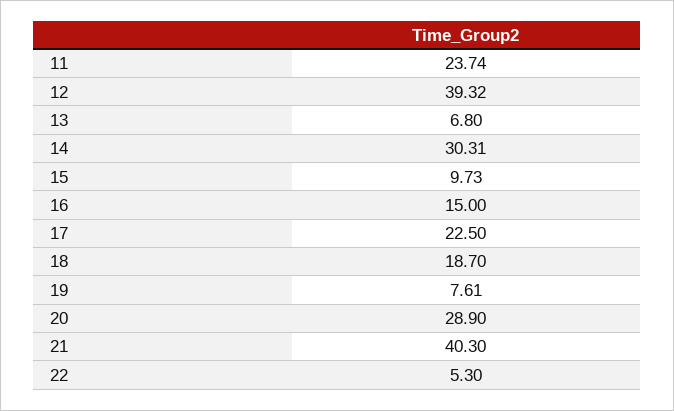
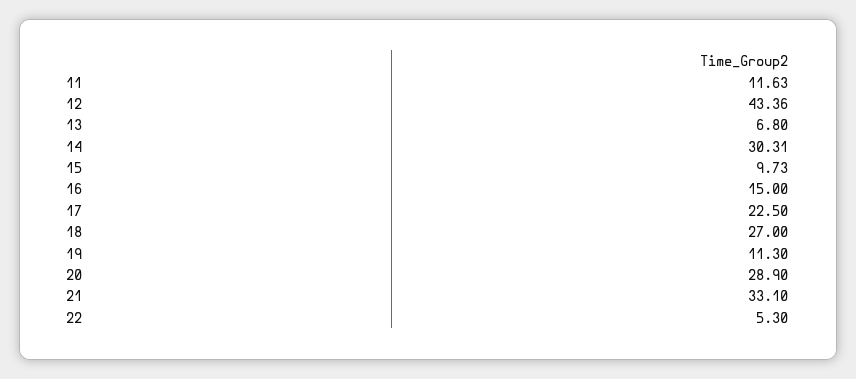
11: 23.74 -> 11.63
12: 39.32 -> 43.36
18: 18.7 -> 27
19: 7.61 -> 11.3
21: 40.3 -> 33.1

